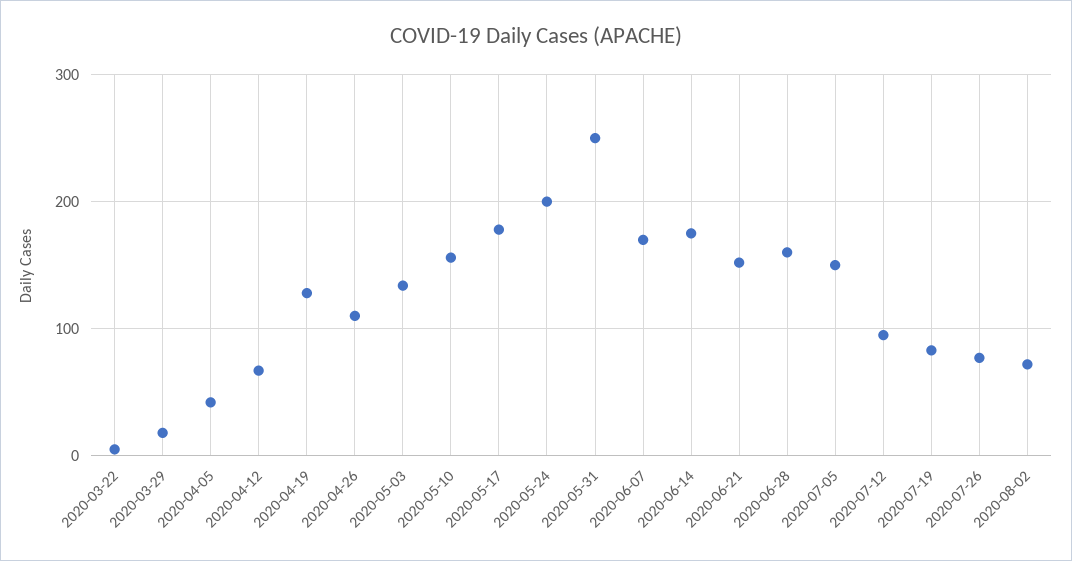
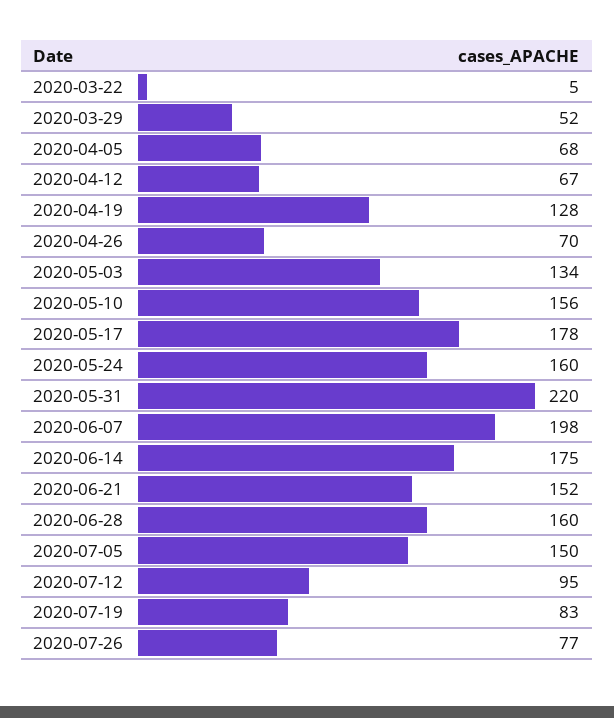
2020-03-29: 20 -> 52
2020-04-05: 40 -> 68
2020-04-26: 110 -> 70
2020-05-24: 200 -> 160
2020-05-31: 250 -> 220
2020-06-07: 170 -> 198
2020-08-02: 70 -> none

